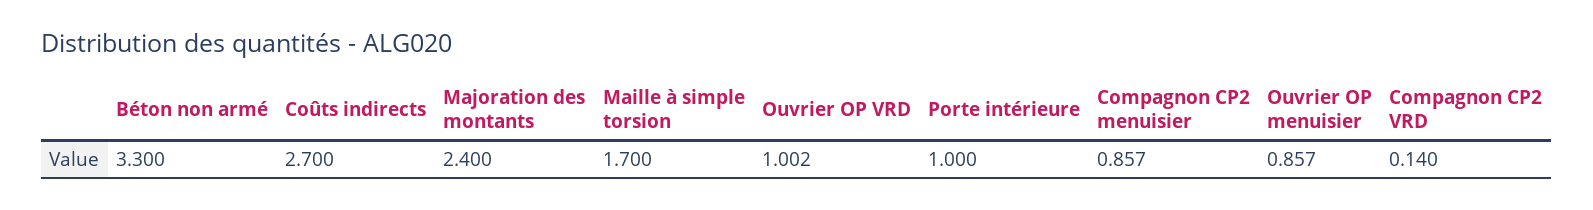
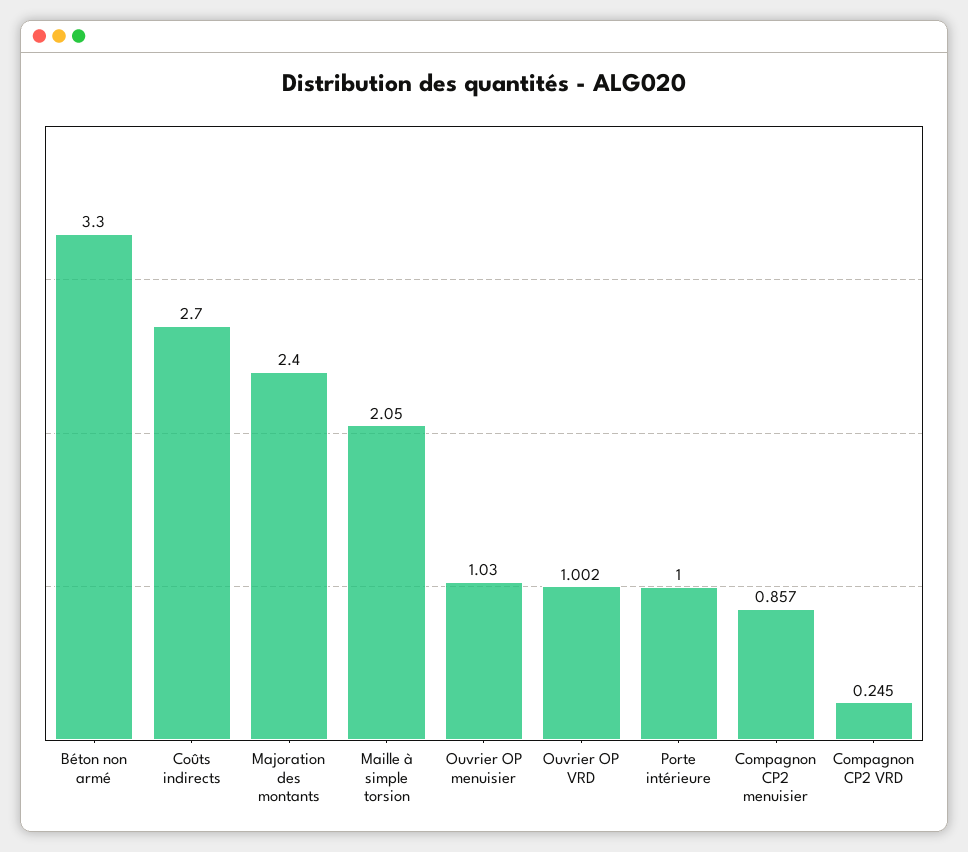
Maille à simple torsion: 1.7 -> 2.05
Ouvrier OP menuisier: 0.857 -> 1.03
Compagnon CP2 VRD: 0.14 -> 0.245

